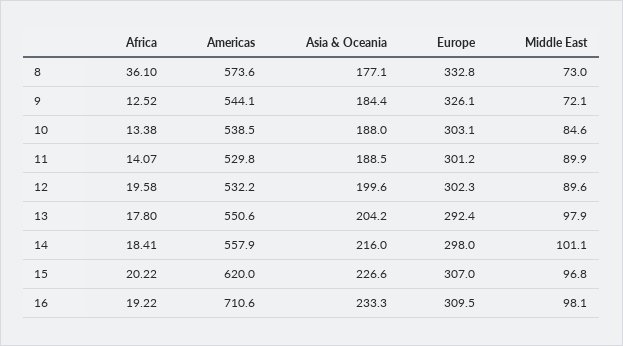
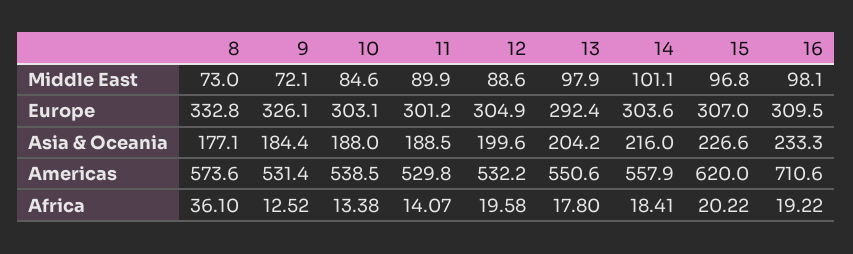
Americas, 9: 544.1 -> 531.4
Europe, 12: 302.3 -> 304.9
Middle East, 12: 89.6 -> 88.6
Europe, 14: 298 -> 303.6

